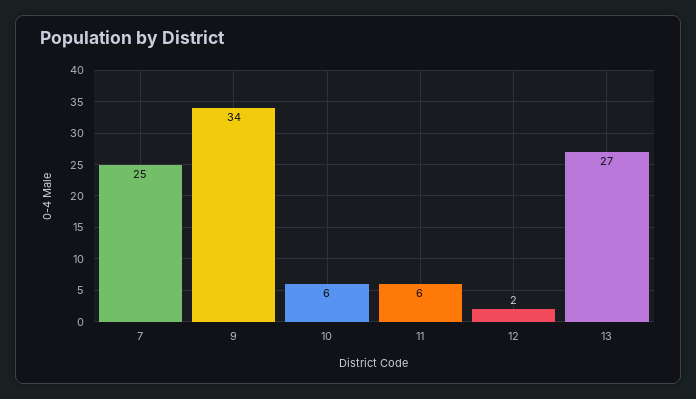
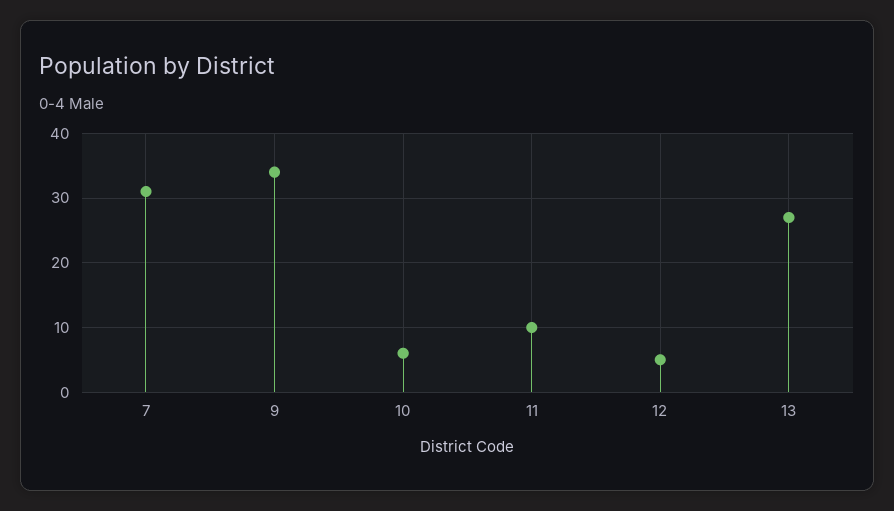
7: 25 -> 31
11: 6 -> 10
12: 2 -> 5

